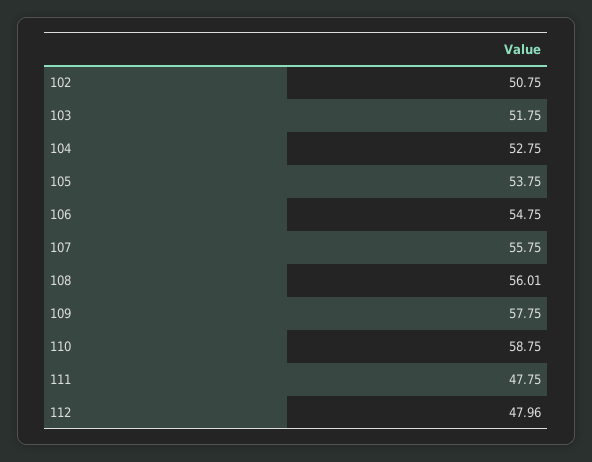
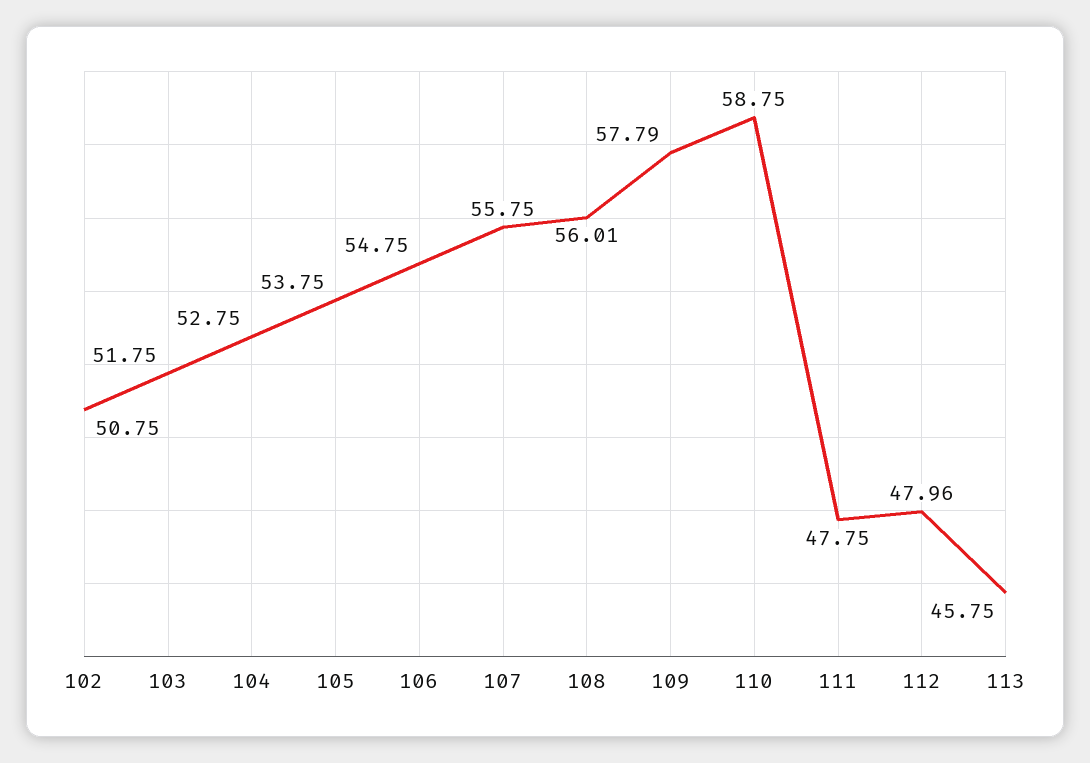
109: 57.75 -> 57.79
113: none -> 45.75

